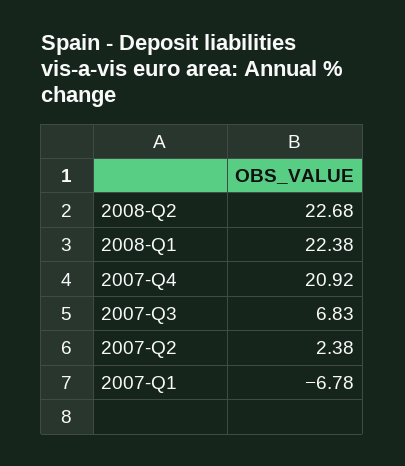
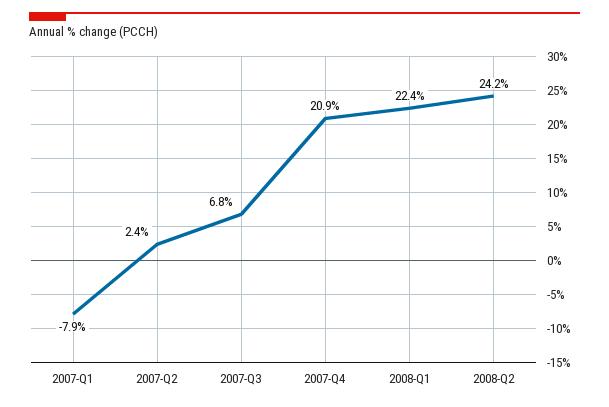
2008-Q2: 22.68 -> 24.2
2007-Q1: -6.78 -> -7.9

